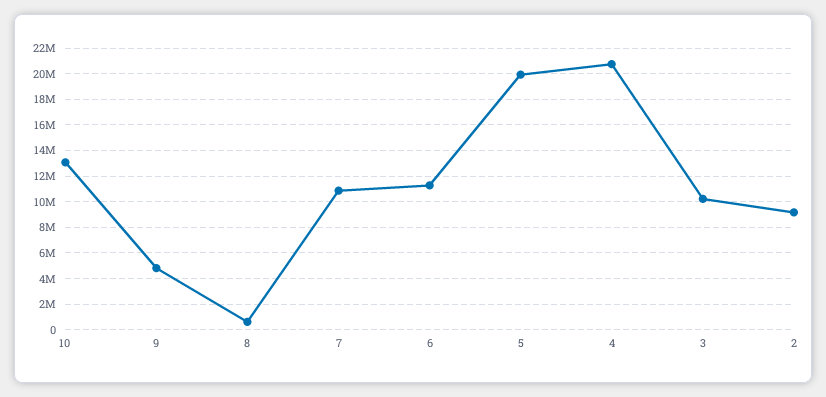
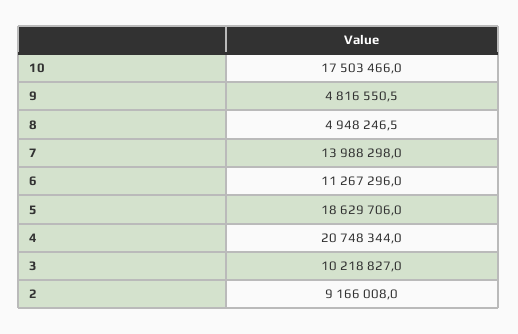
10: 13000000 -> 17503466
8: 500000 -> 4948246.5
7: 11000000 -> 13988298
5: 20000000 -> 18629706

